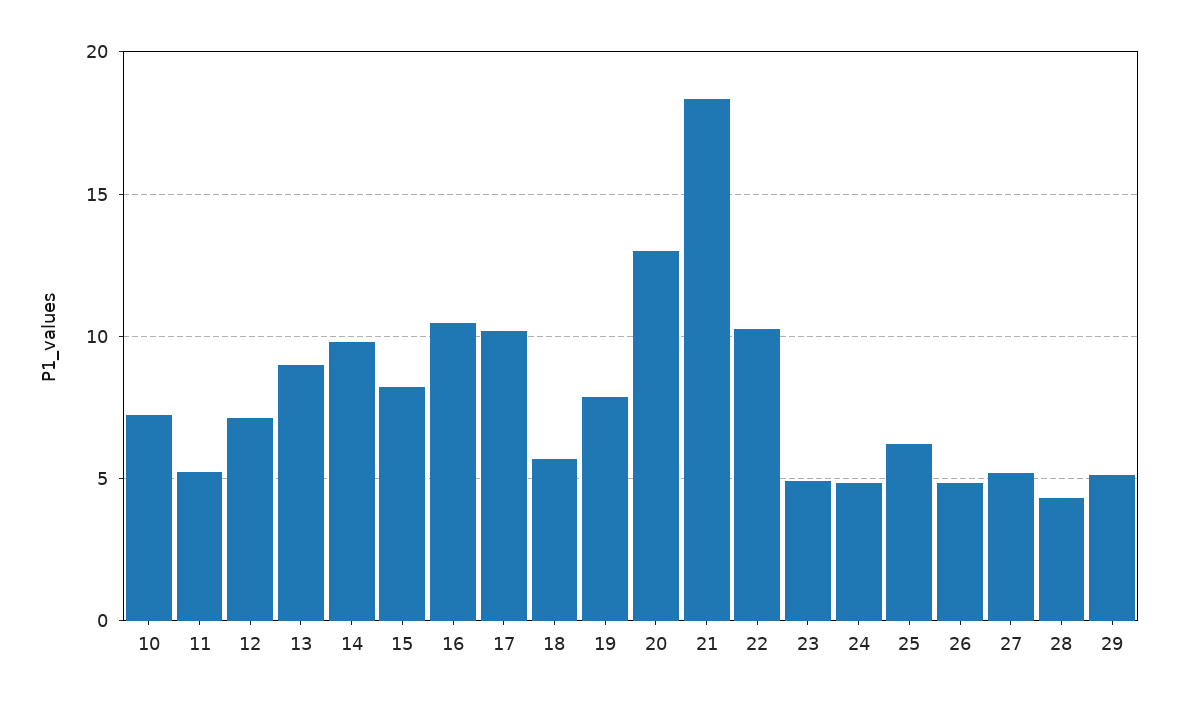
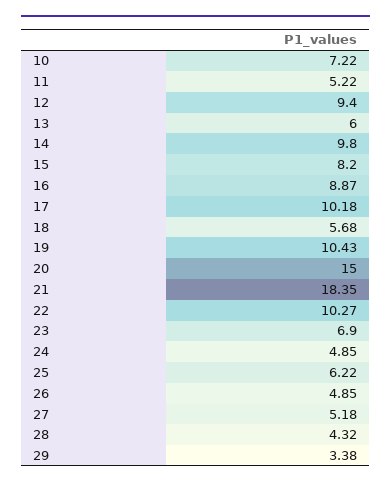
12: 7 -> 9.4
13: 9 -> 6
16: 10.5 -> 8.87
19: 8 -> 10.43
20: 13 -> 15
23: 5 -> 6.9
29: 5 -> 3.38

